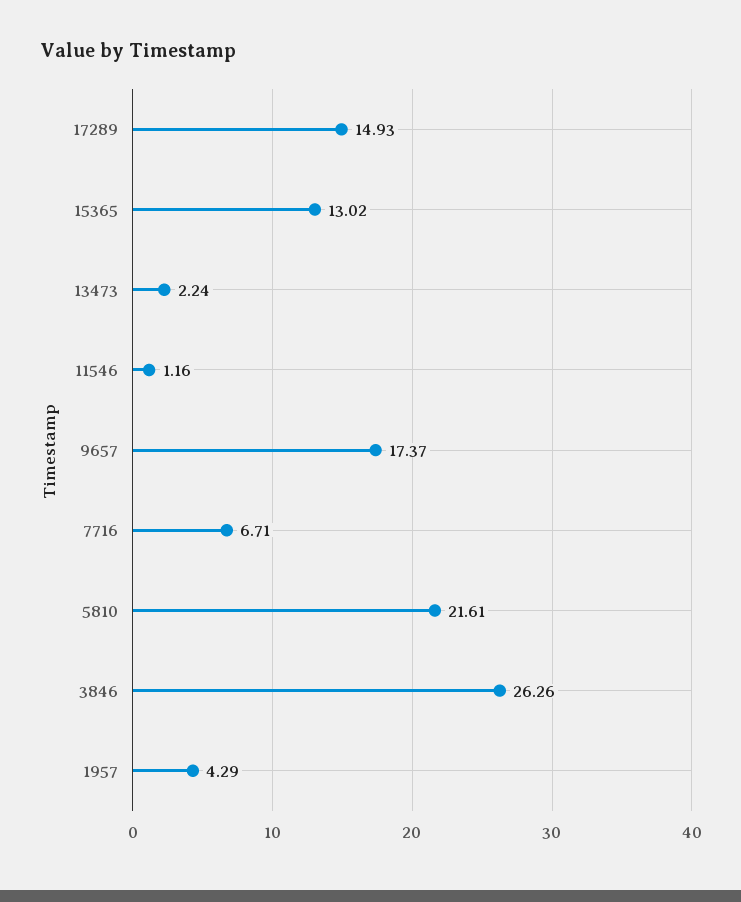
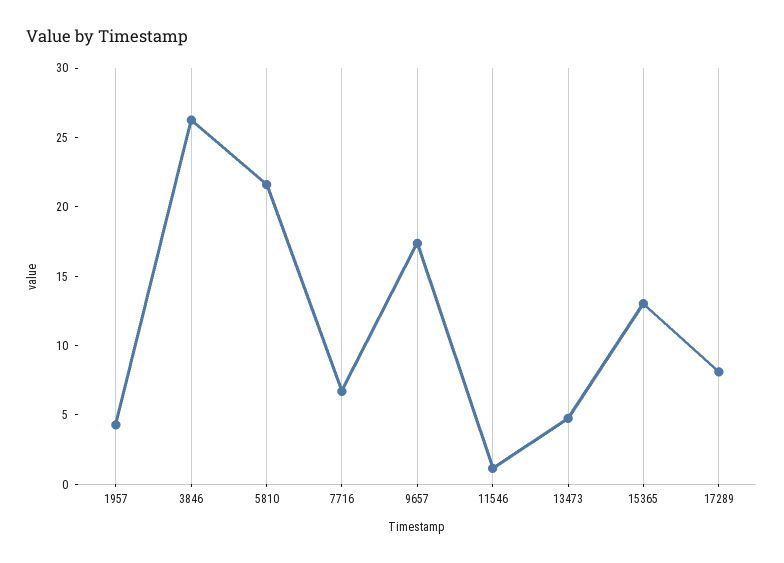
17289: 14.93 -> 8
13473: 2.24 -> 5

